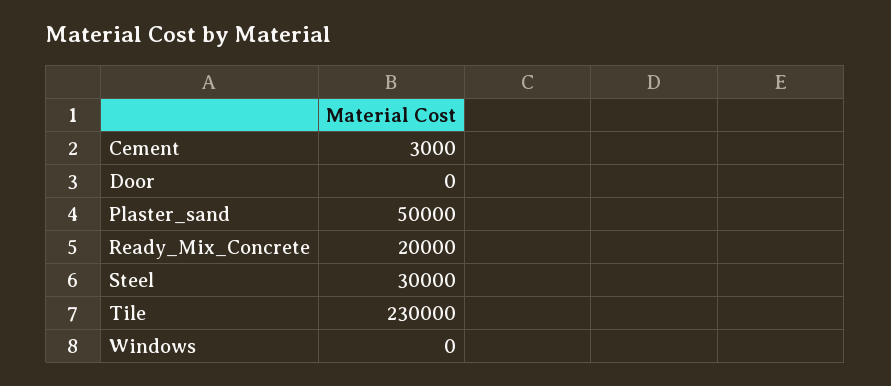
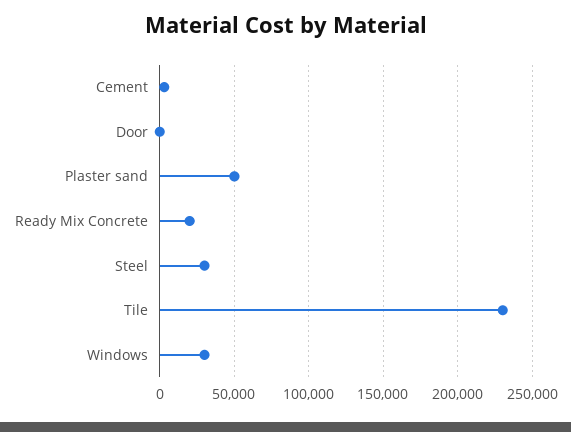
Windows: 0 -> 30000

